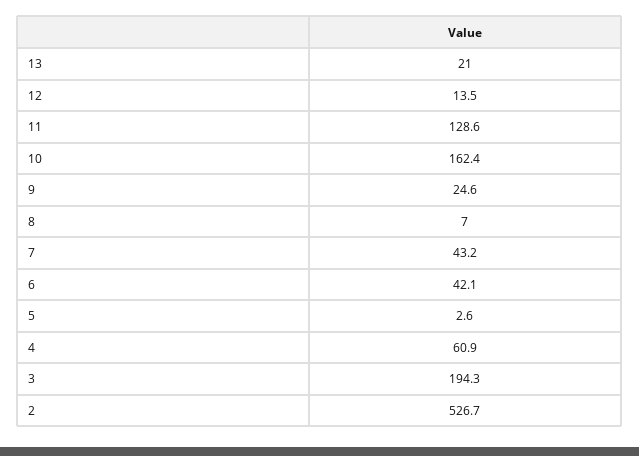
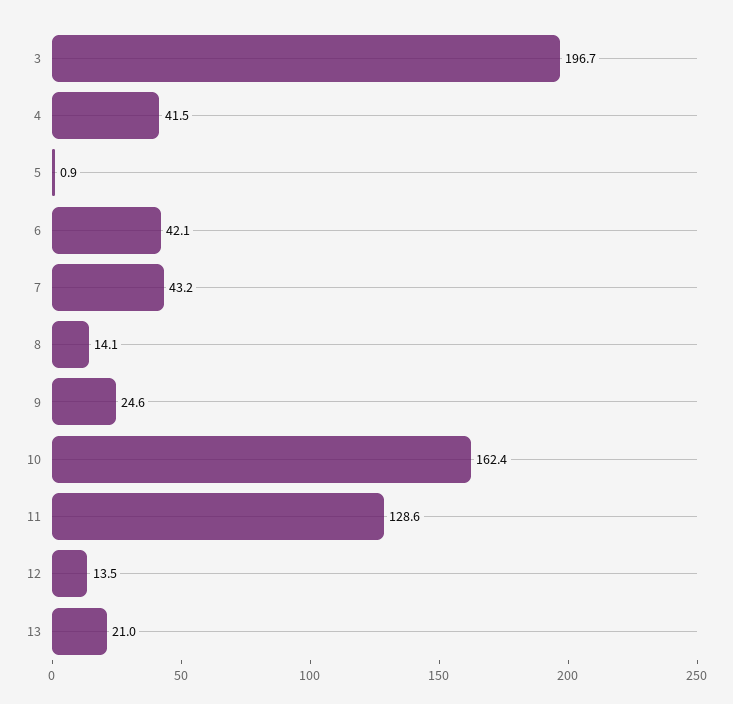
8: 7 -> 14.1
5: 2.6 -> 0.9
4: 60.9 -> 41.5
3: 194.3 -> 196.7
2: 526.7 -> none

